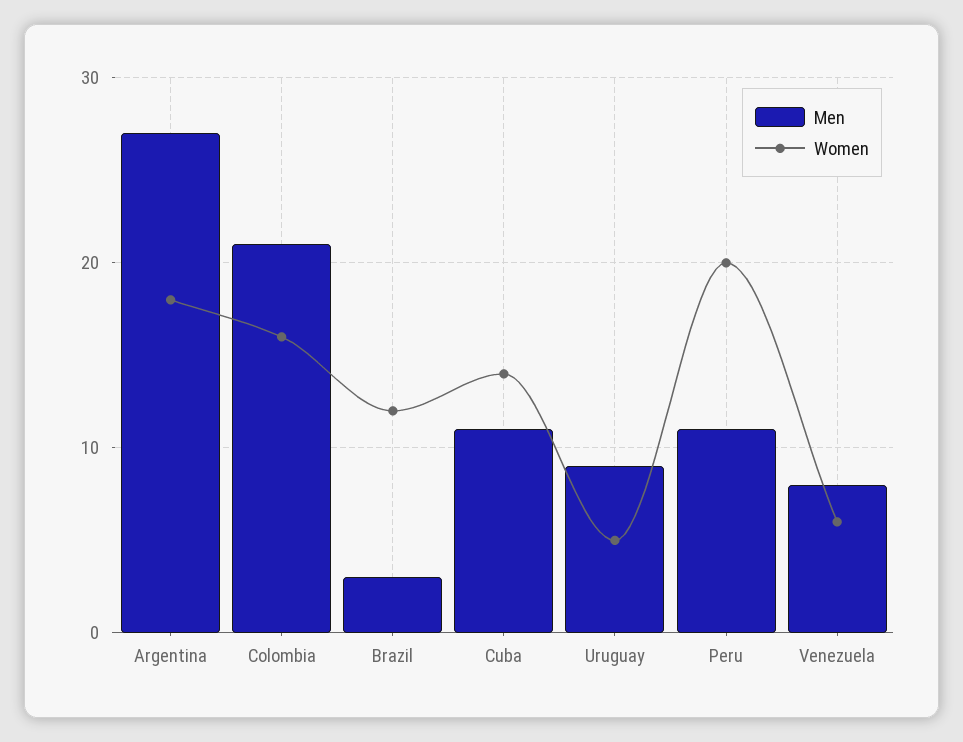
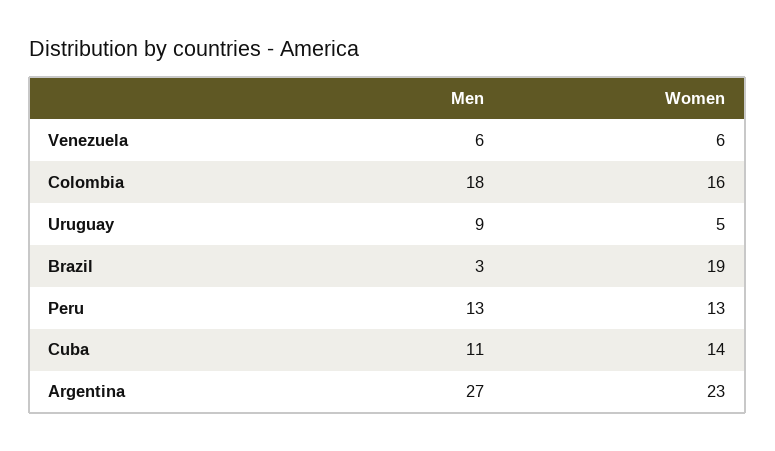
Women, Argentina: 18 -> 23
Men, Colombia: 21 -> 18
Women, Brazil: 12 -> 19
Men, Peru: 11 -> 13
Women, Peru: 20 -> 13
Men, Venezuela: 8 -> 6

